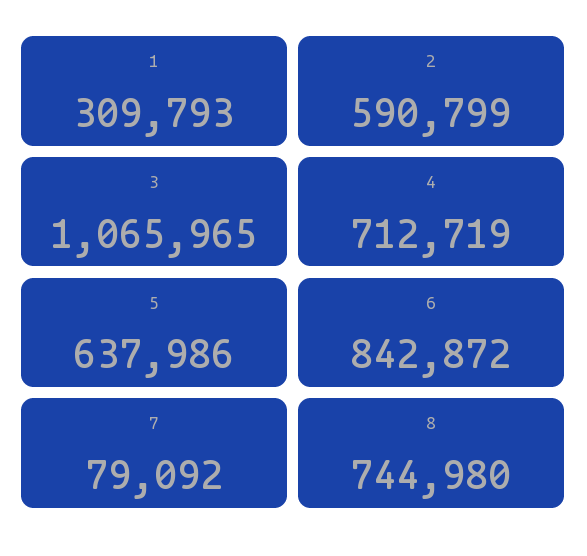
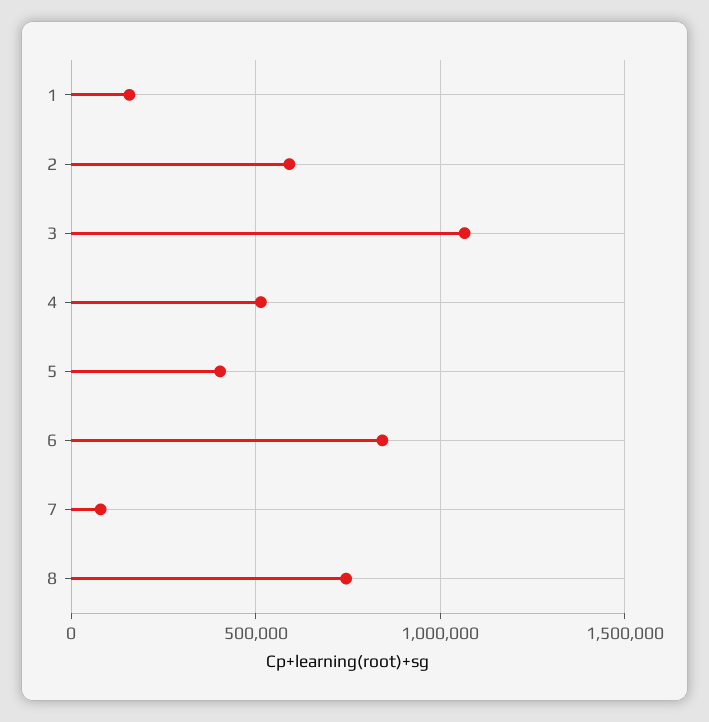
1: 309793 -> 150000
4: 712719 -> 500000
5: 637986 -> 400000

